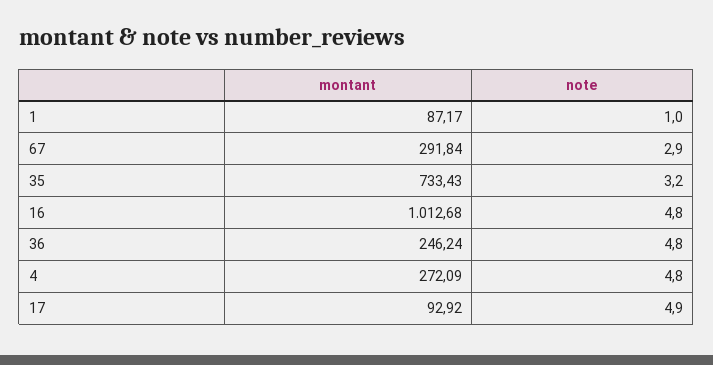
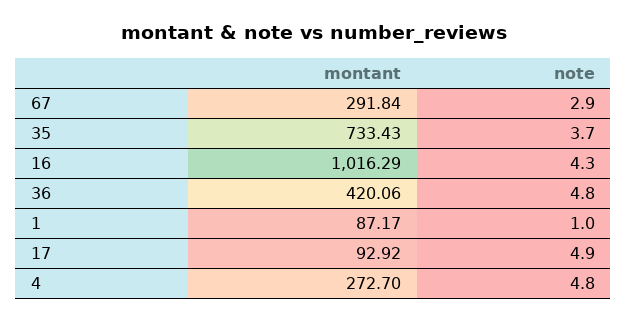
note, 35: 3.2 -> 3.7
montant, 16: 1012.68 -> 1016.29
note, 16: 4.8 -> 4.3
montant, 36: 246.24 -> 420.06
montant, 4: 272.09 -> 272.7

